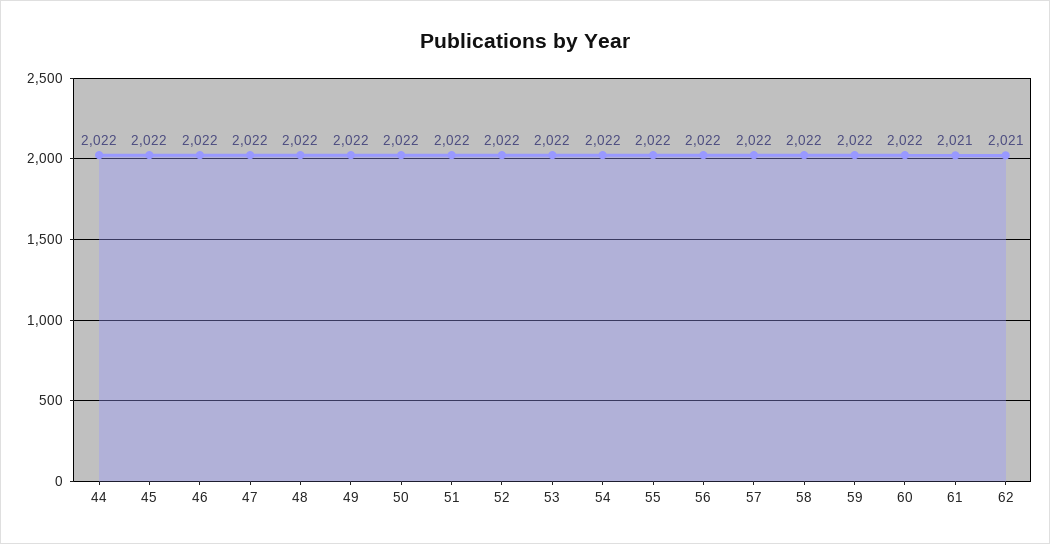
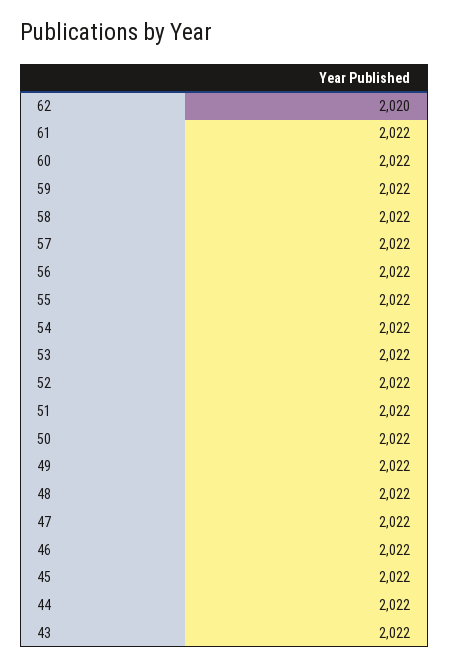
61: 2021 -> 2022
62: 2021 -> 2020
43: none -> 2022

